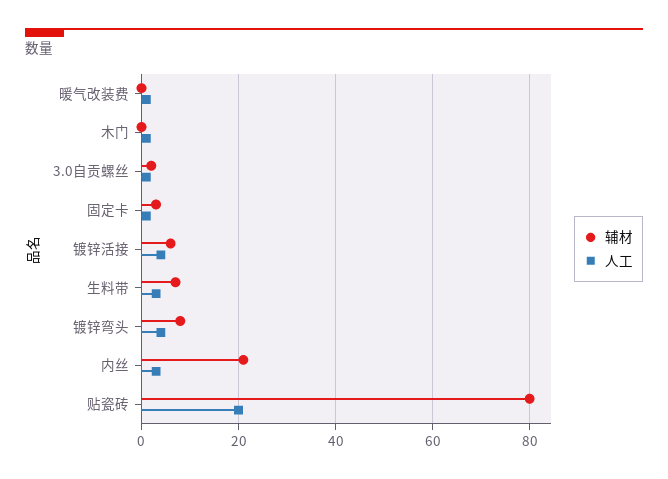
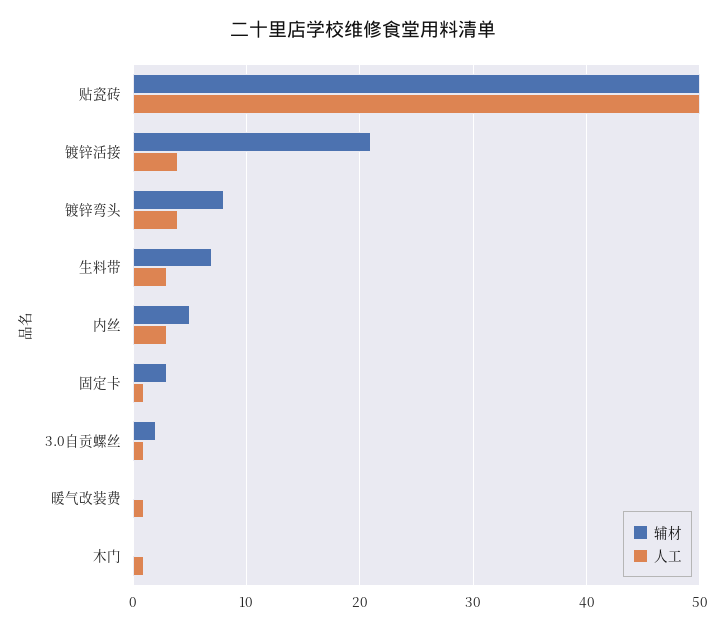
辅材, 镀锌活接: 5 -> 21
辅材, 内丝: 20 -> 5
辅材, 贴瓷砖: 80 -> 50
人工, 贴瓷砖: 20 -> 50

